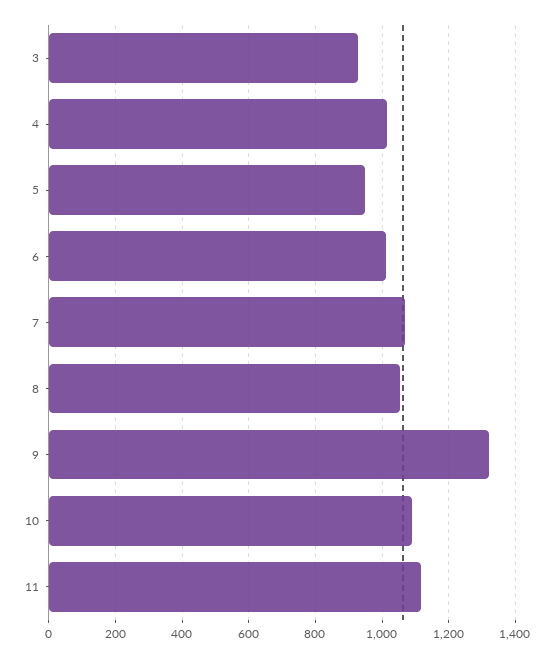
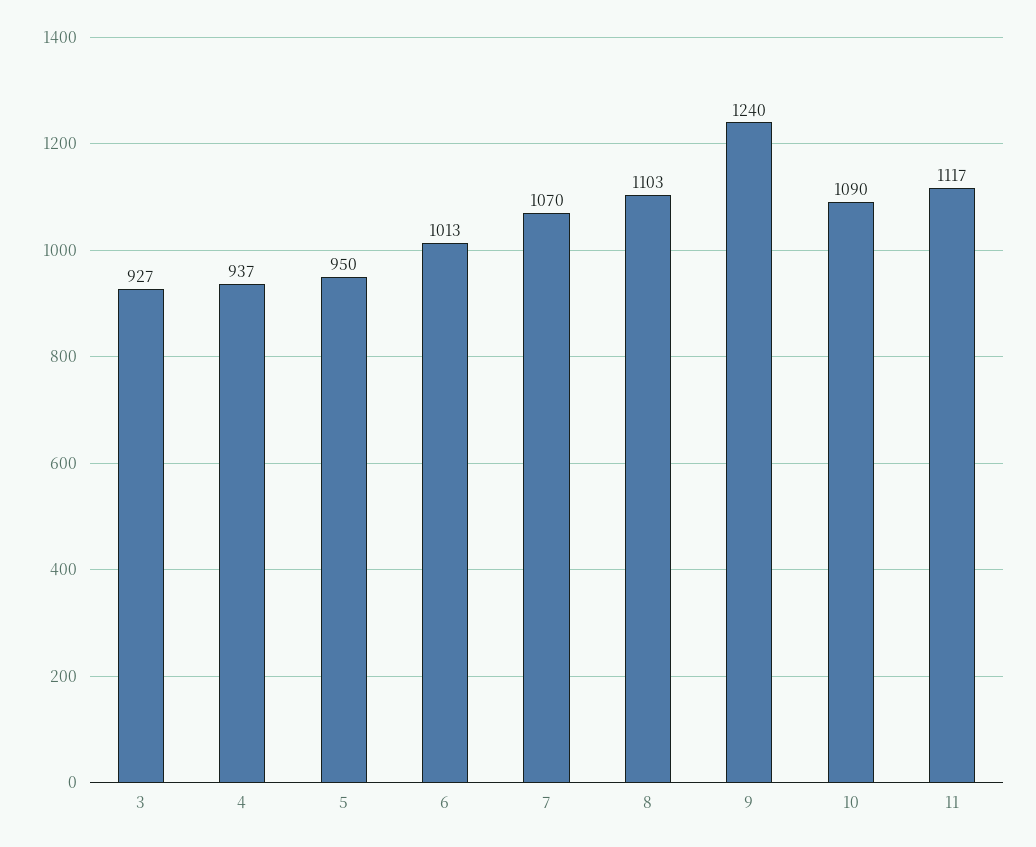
4: 1020 -> 937
8: 1060 -> 1103
9: 1320 -> 1240

